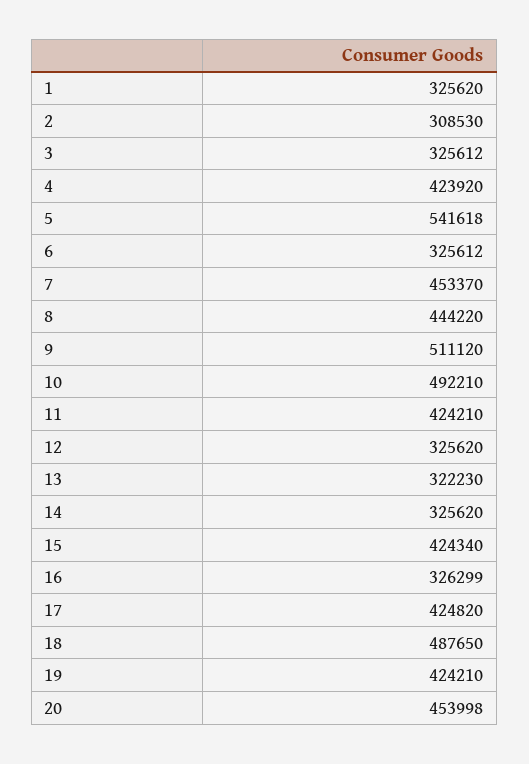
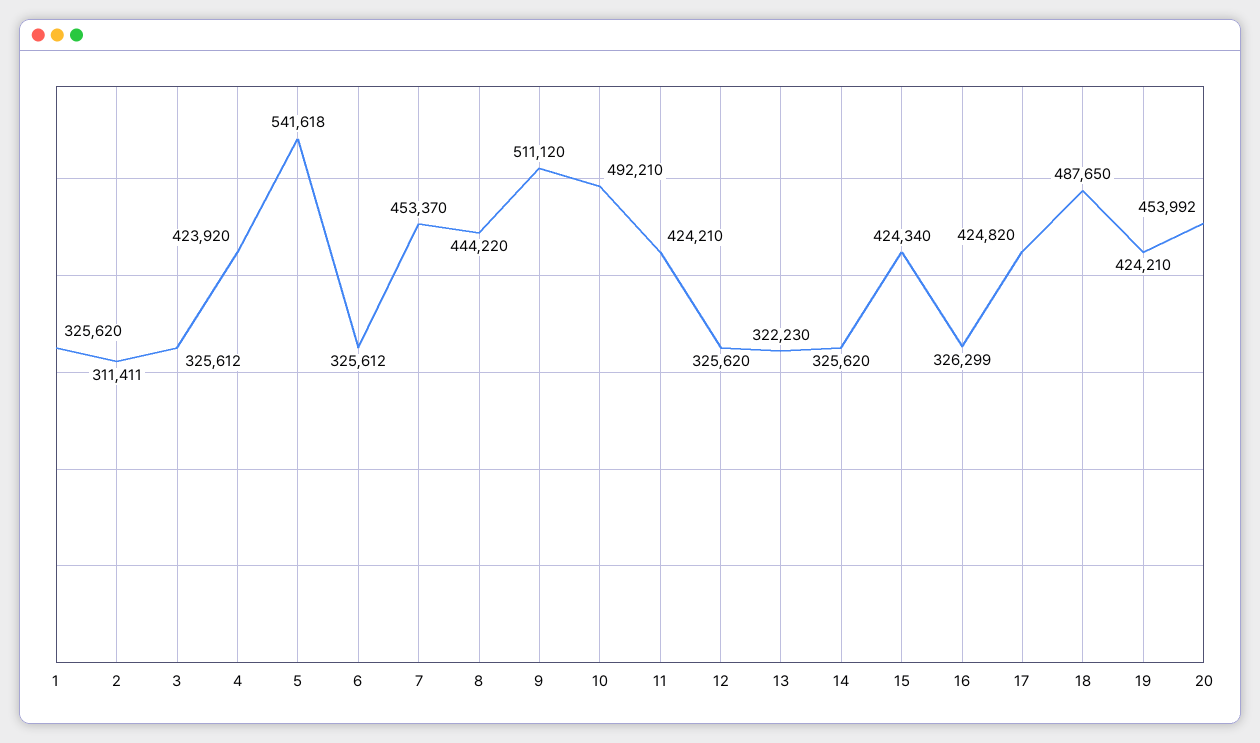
2: 308530 -> 311411
20: 453998 -> 453992

